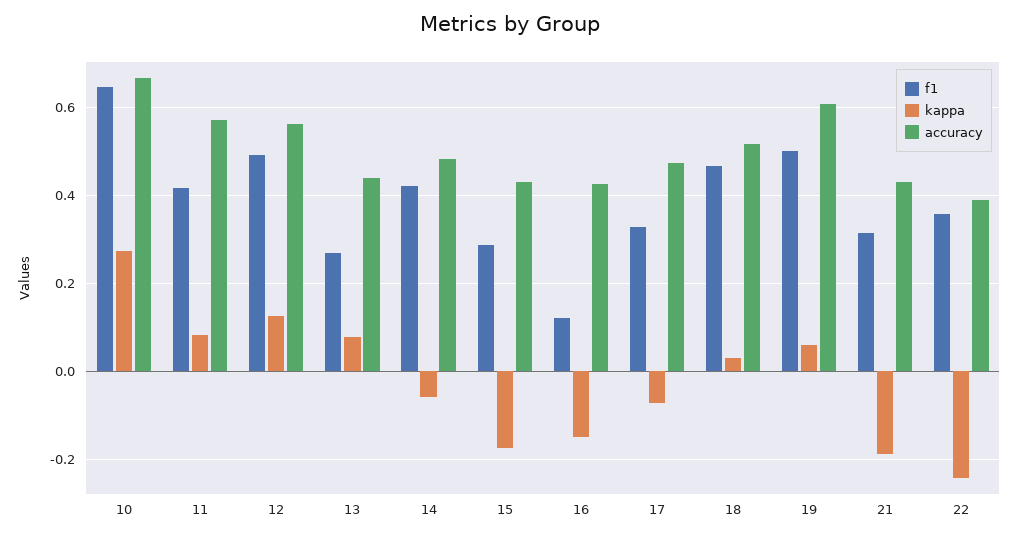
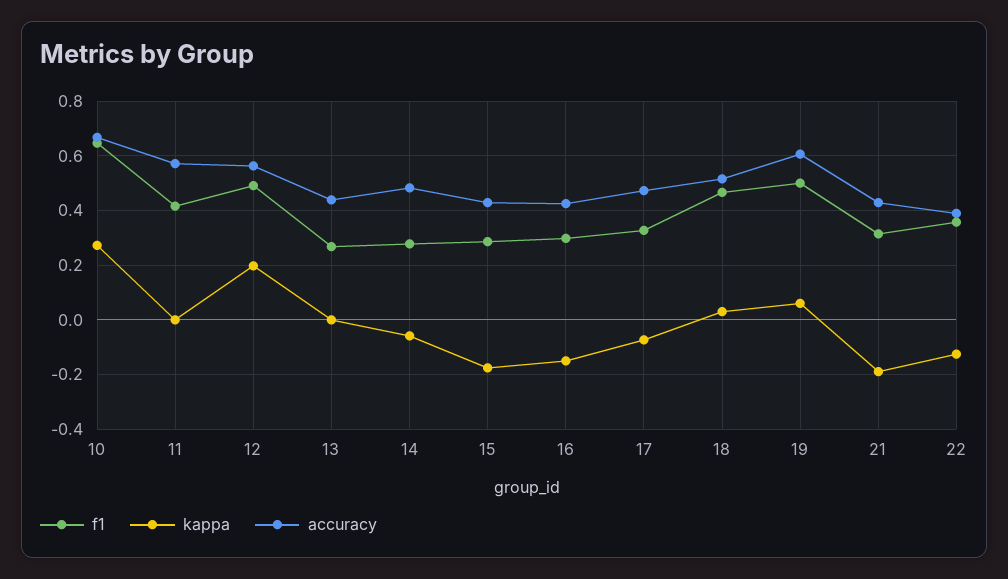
kappa, 11: 0.08 -> 0
kappa, 12: 0.12 -> 0.2
kappa, 13: 0.08 -> 0
f1, 14: 0.42 -> 0.275
f1, 16: 0.12 -> 0.3
kappa, 22: -0.24 -> -0.125

